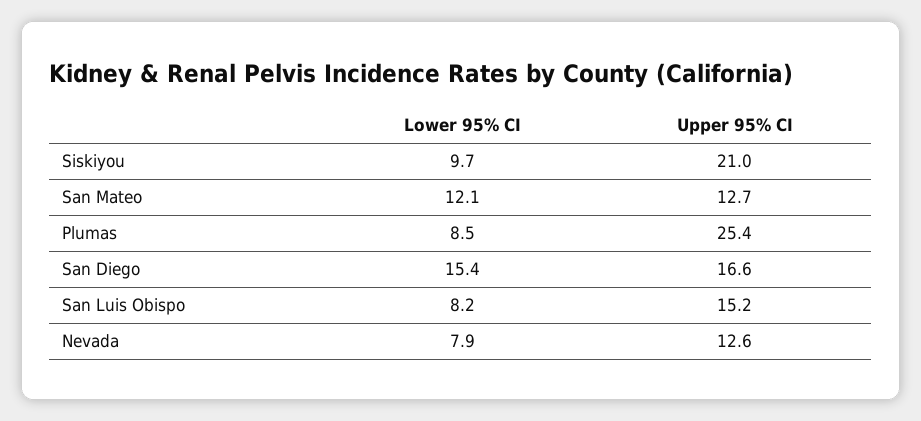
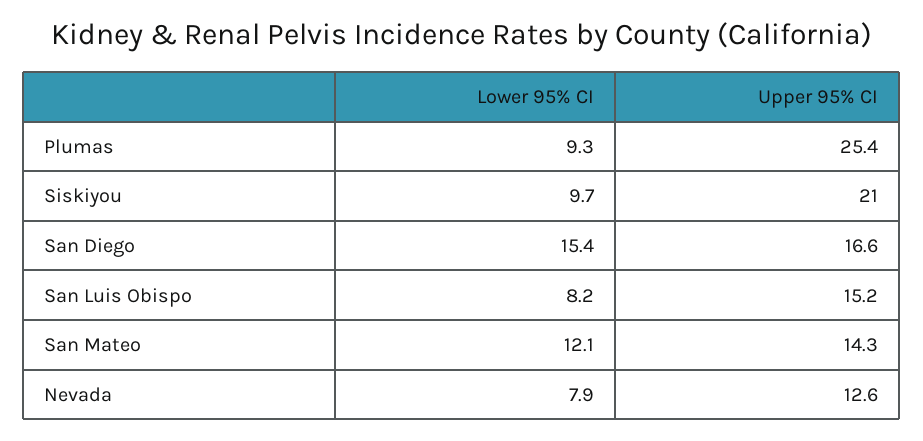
Upper 95% CI, San Mateo: 12.7 -> 14.3
Lower 95% CI, Plumas: 8.5 -> 9.3

